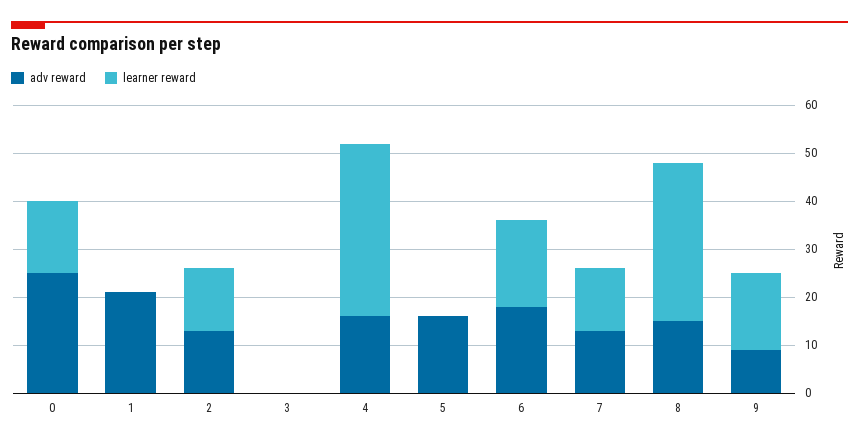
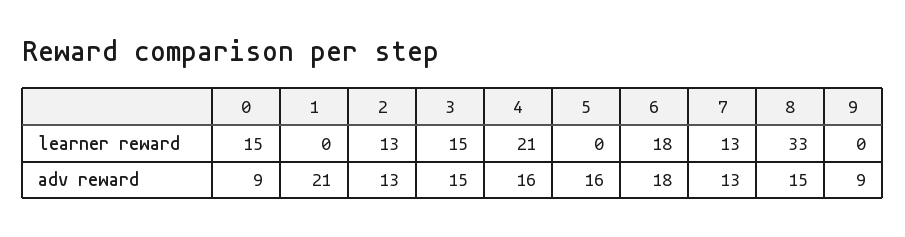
adv reward, 0: 25 -> 9
adv reward, 3: 0 -> 15
learner reward, 3: 0 -> 15
learner reward, 4: 35 -> 21
learner reward, 9: 15 -> 0

